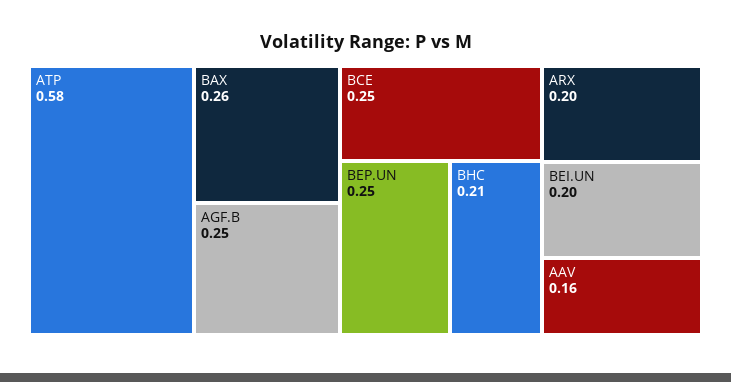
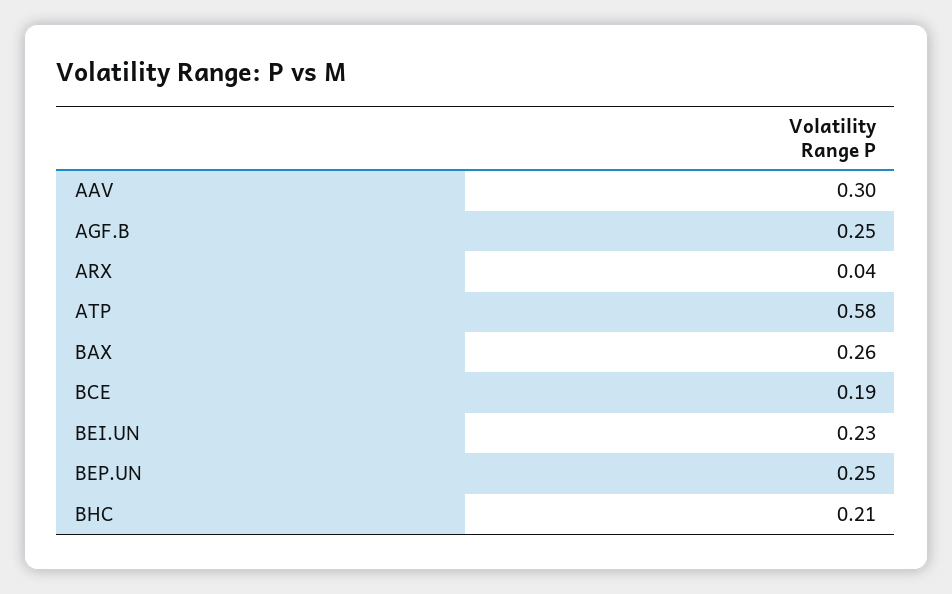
BCE: 0.25 -> 0.19
ARX: 0.2 -> 0.04
BEI.UN: 0.2 -> 0.23
AAV: 0.16 -> 0.3

